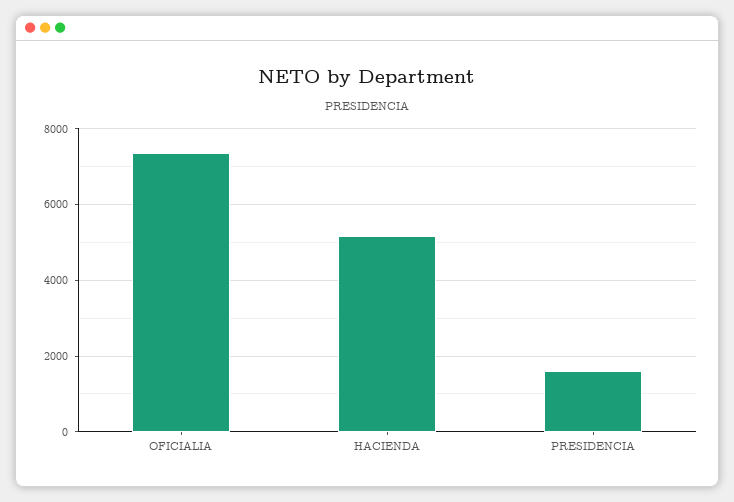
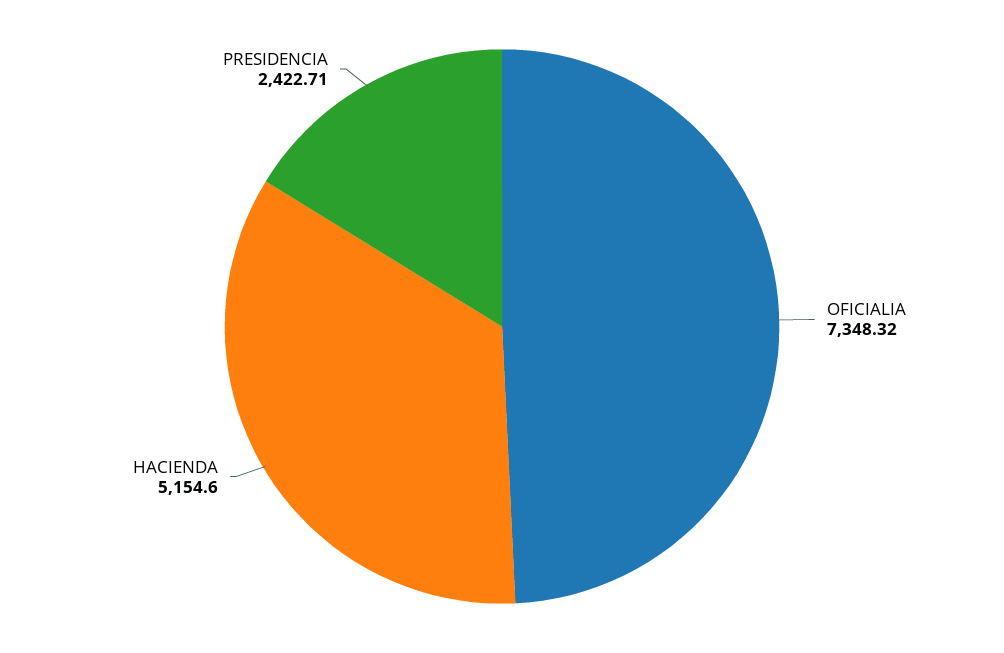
PRESIDENCIA: 1600 -> 2422.71

